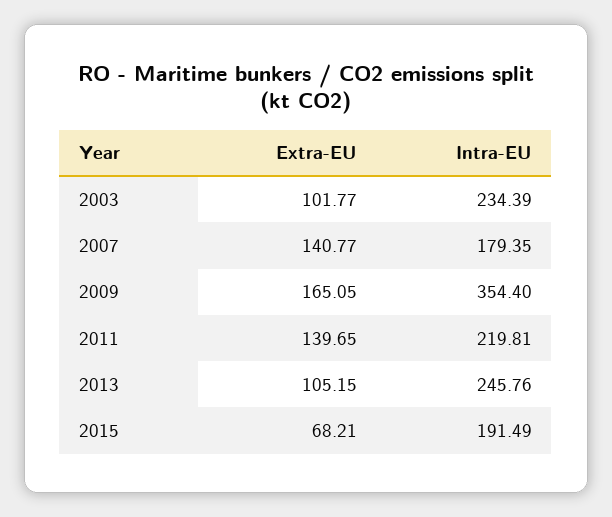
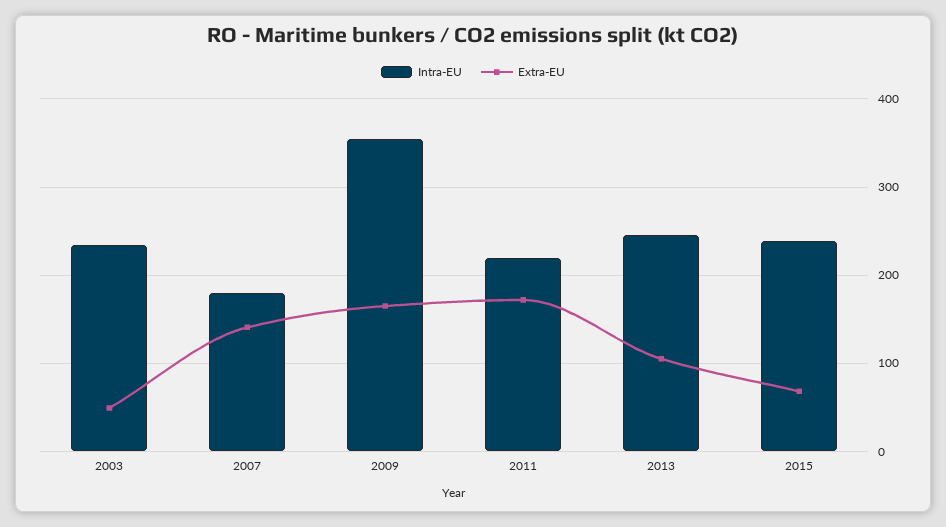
Extra-EU, 2003: 101.77 -> 50
Extra-EU, 2011: 139.65 -> 170
Intra-EU, 2015: 191.49 -> 240

